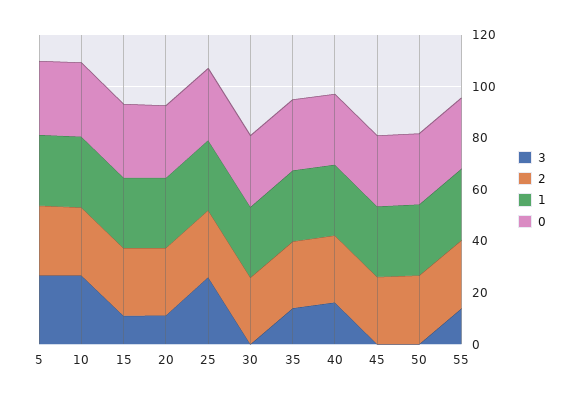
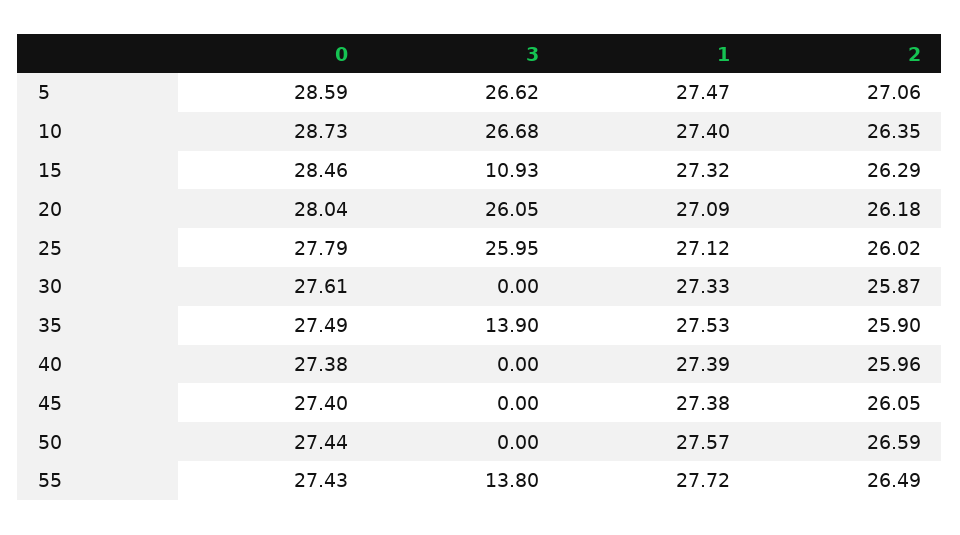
3, 20: 10 -> 26.05
3, 40: 15 -> 0

